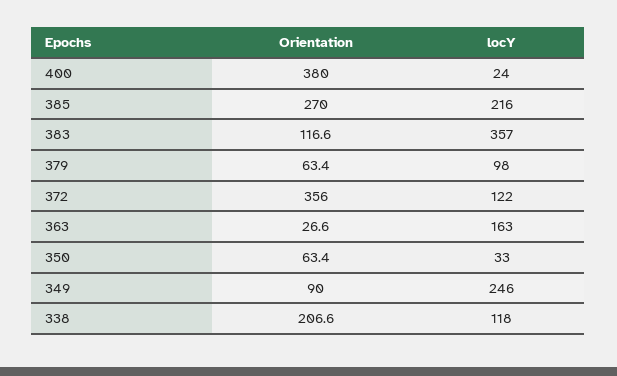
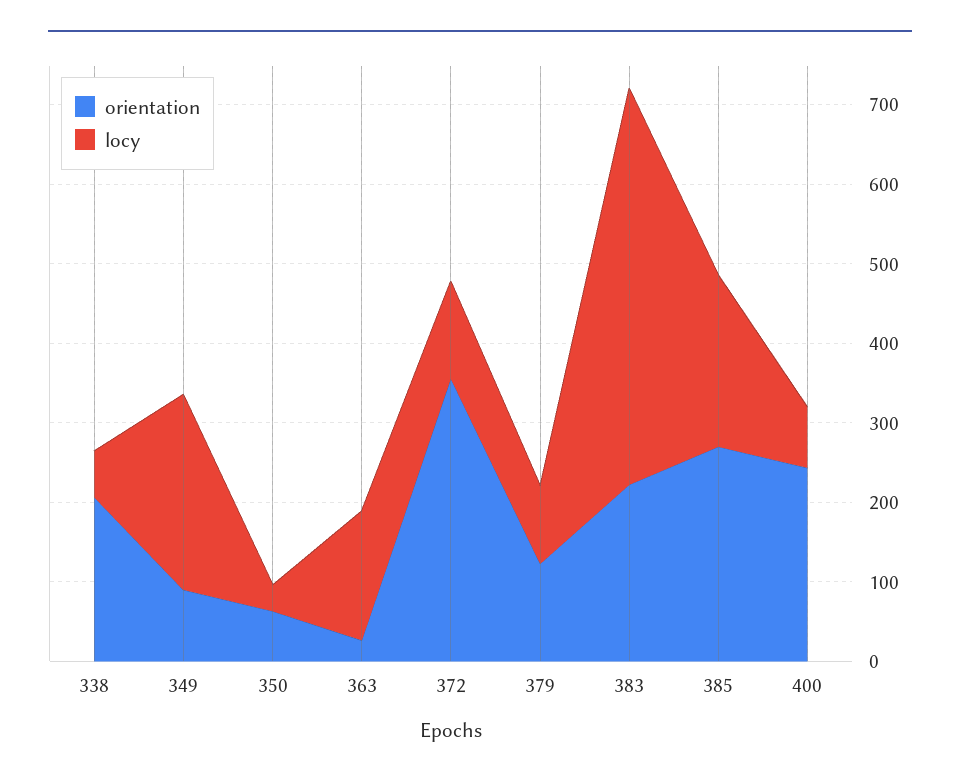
Orientation, 400: 380 -> 240
locY, 400: 24 -> 80
Orientation, 383: 116.6 -> 220
locY, 383: 357 -> 500
Orientation, 379: 63.4 -> 120
locY, 338: 118 -> 60

